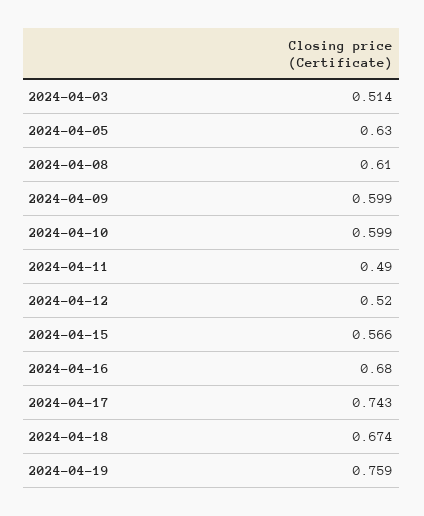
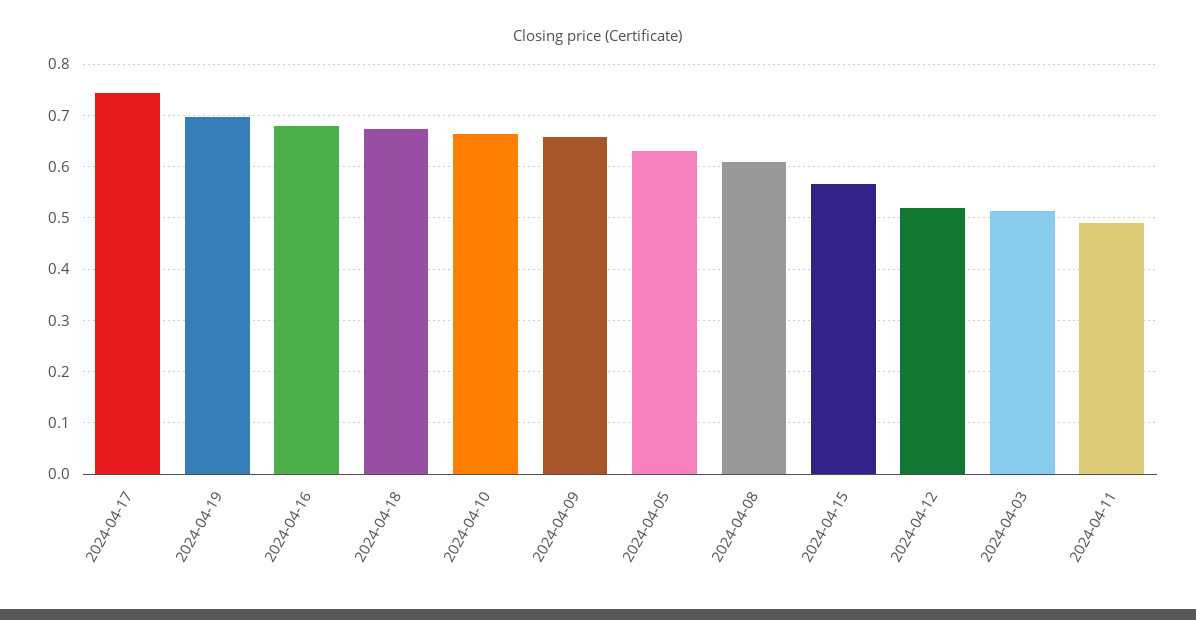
2024-04-09: 0.599 -> 0.66
2024-04-10: 0.599 -> 0.66
2024-04-19: 0.759 -> 0.7

